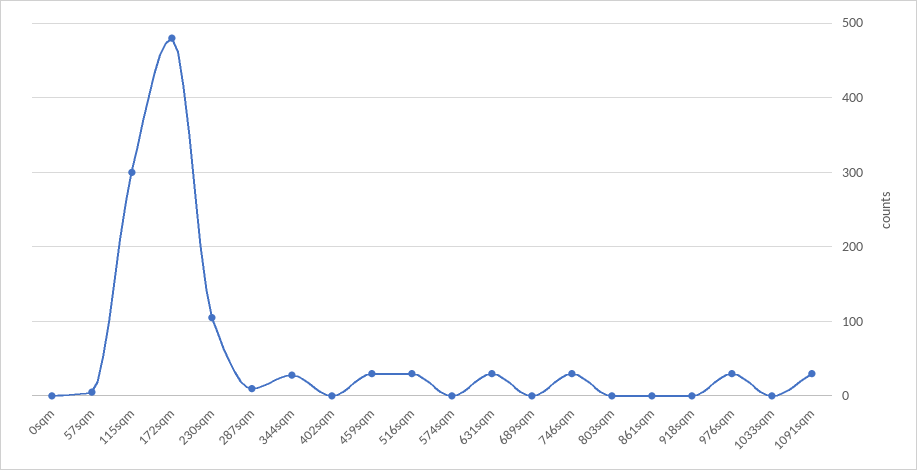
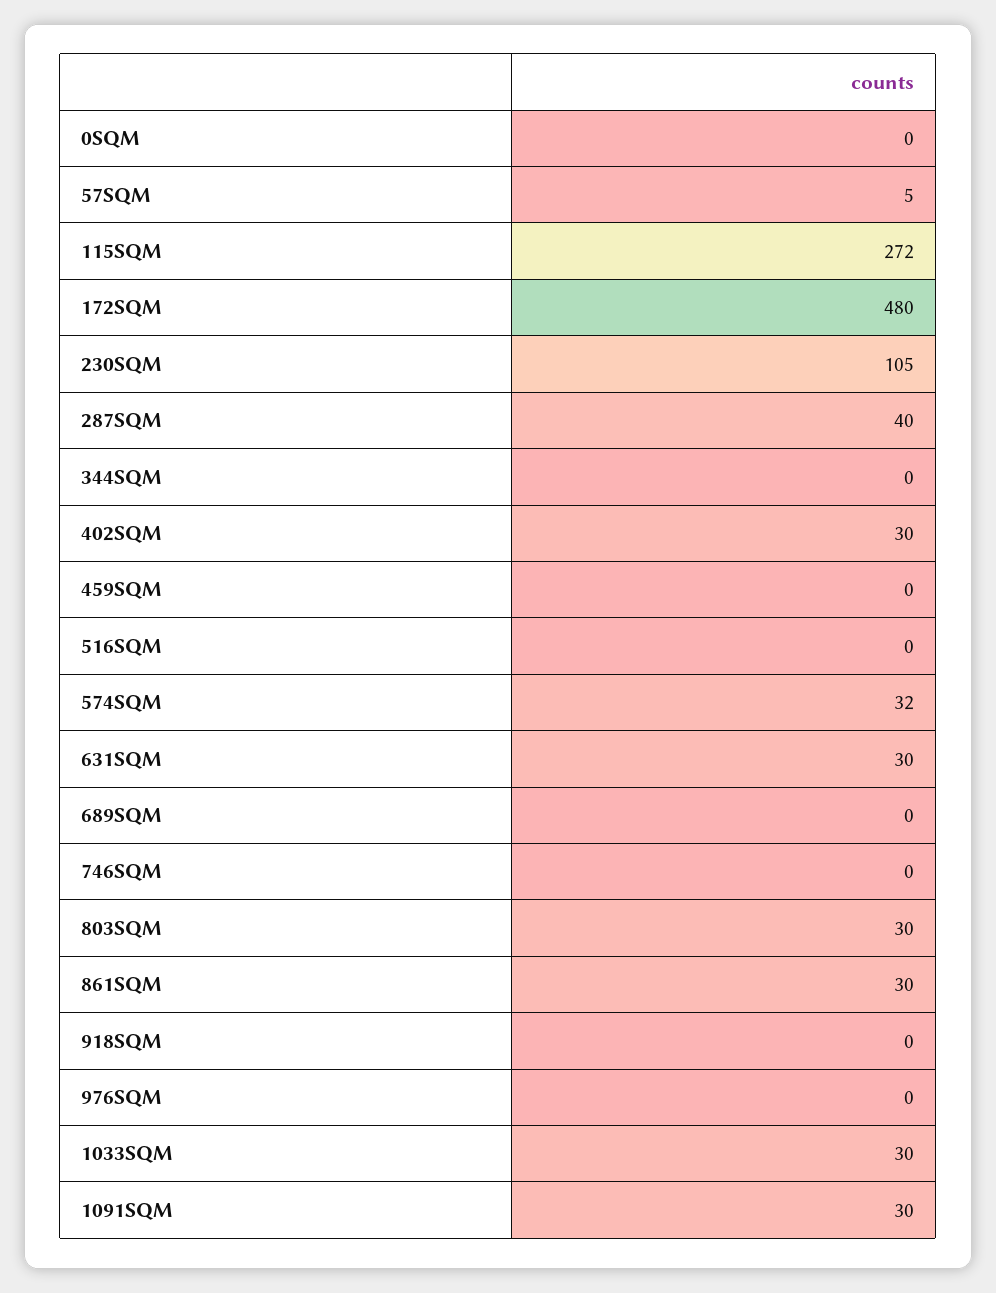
115sqm: 300 -> 272
287sqm: 10 -> 40
344sqm: 30 -> 0
402sqm: 0 -> 30
459sqm: 30 -> 0
516sqm: 30 -> 0
574sqm: 0 -> 32
746sqm: 30 -> 0
803sqm: 0 -> 30
861sqm: 0 -> 30
976sqm: 30 -> 0
1033sqm: 0 -> 30

